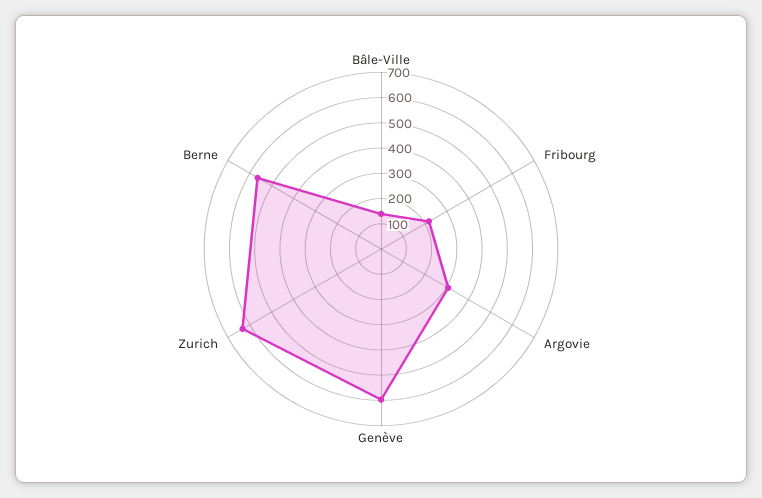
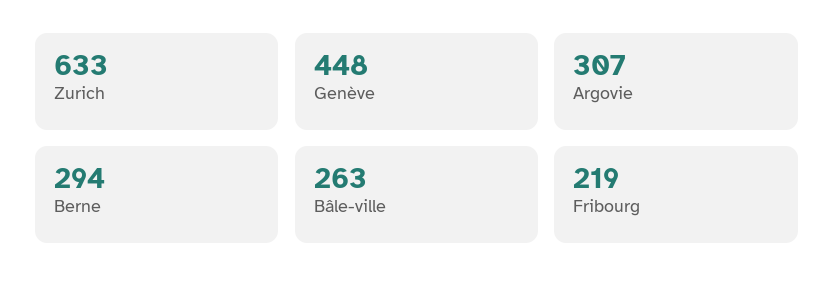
Bâle-Ville: 150 -> 263
Genève: 600 -> 448
Berne: 550 -> 294

